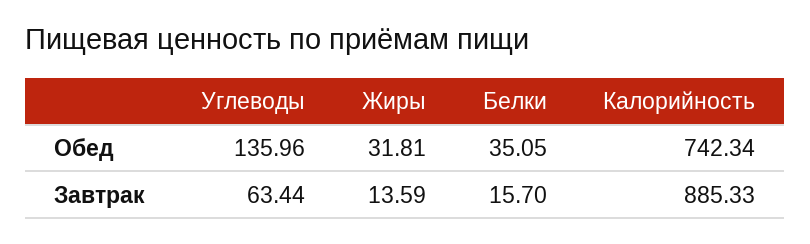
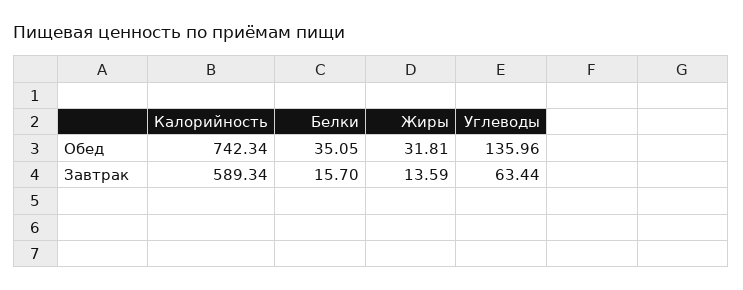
Калорийность, Завтрак: 885.33 -> 589.34

